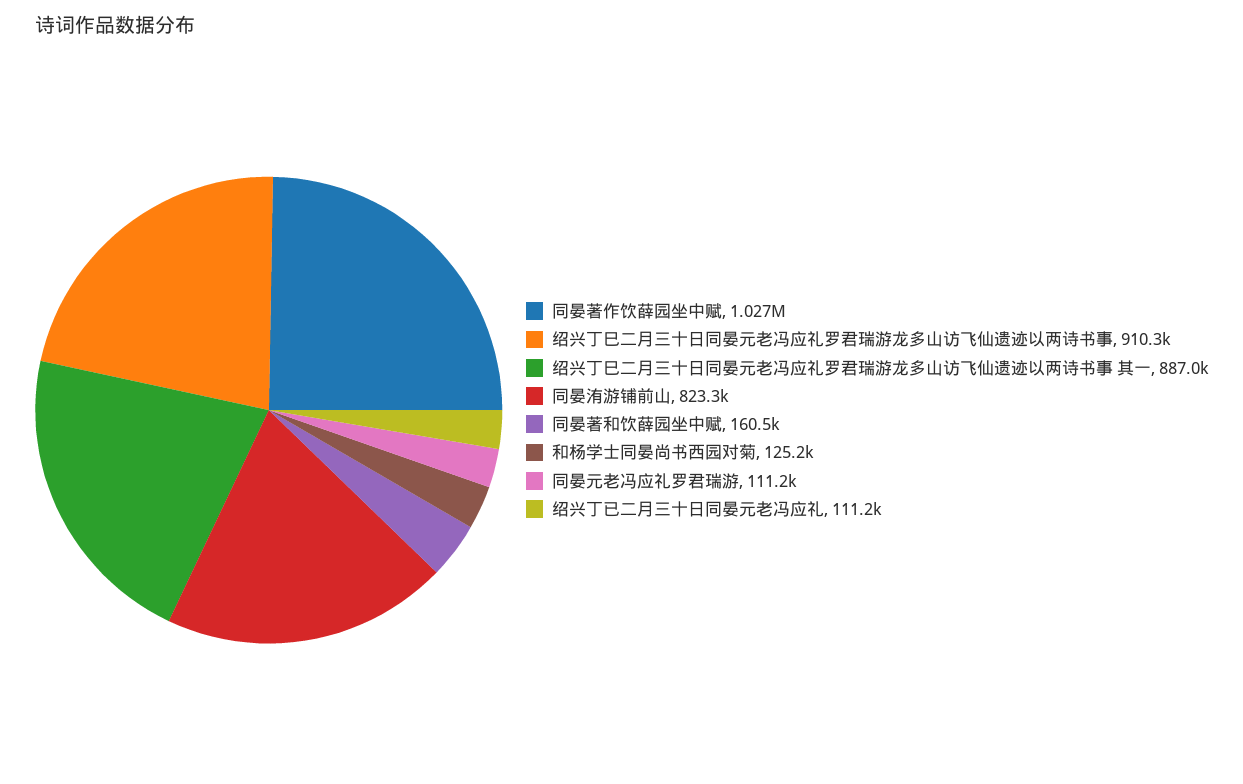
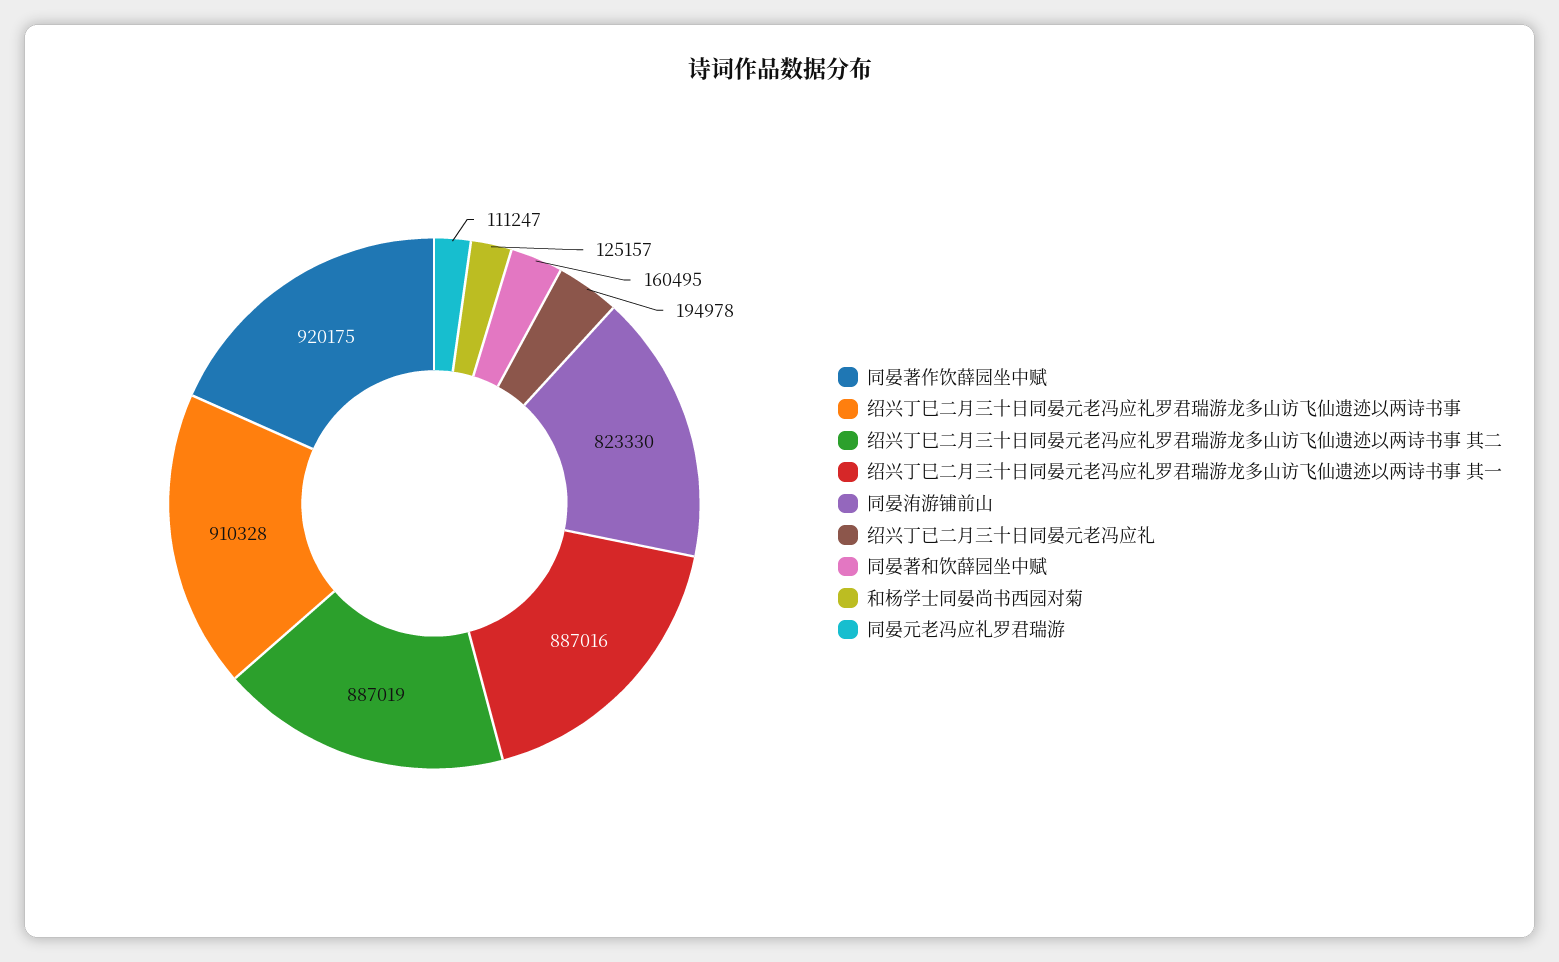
同晏著作饮薛园坐中赋: 1027000 -> 920175
绍兴丁已二月三十日同晏元老冯应礼: 111200 -> 194978
绍兴丁巳二月三十日同晏元老冯应礼罗君瑞游龙多山访飞仙遗迹以两诗书事 其二: none -> 887019

